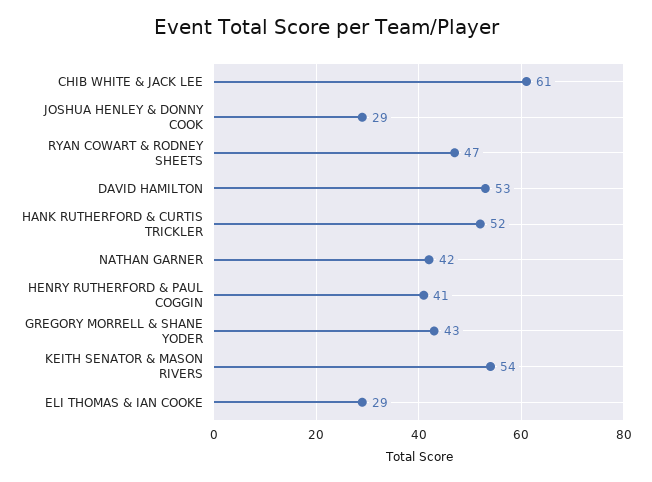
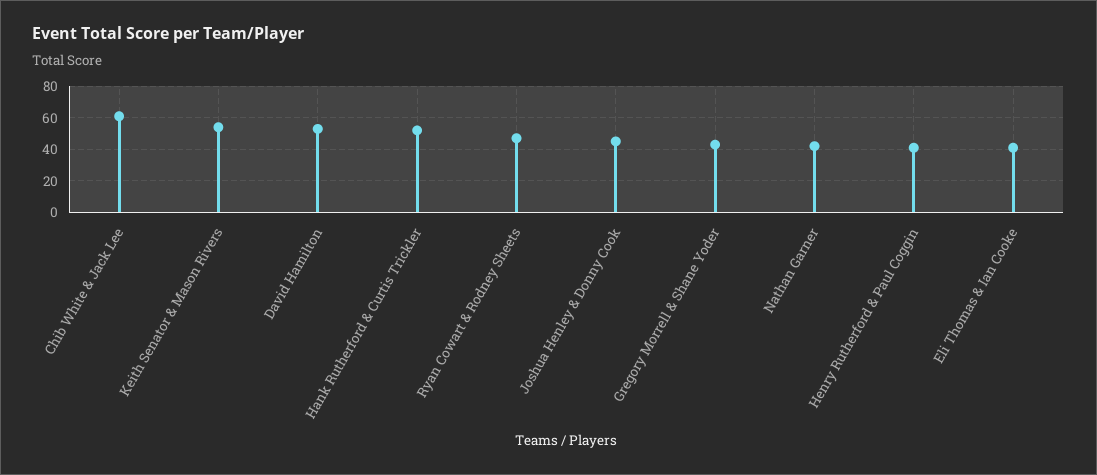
JOSHUA HENLEY & DONNY COOK: 29 -> 45
ELI THOMAS & IAN COOKE: 29 -> 40

